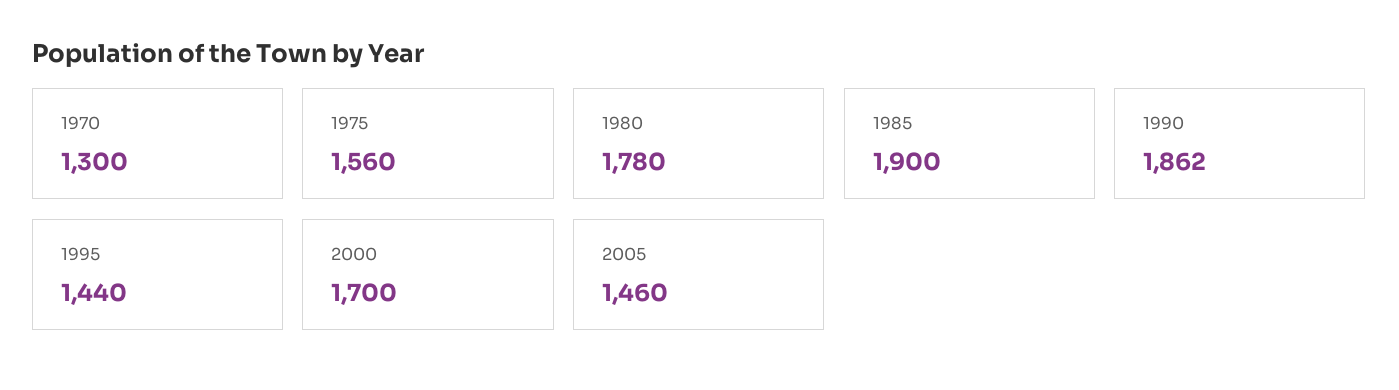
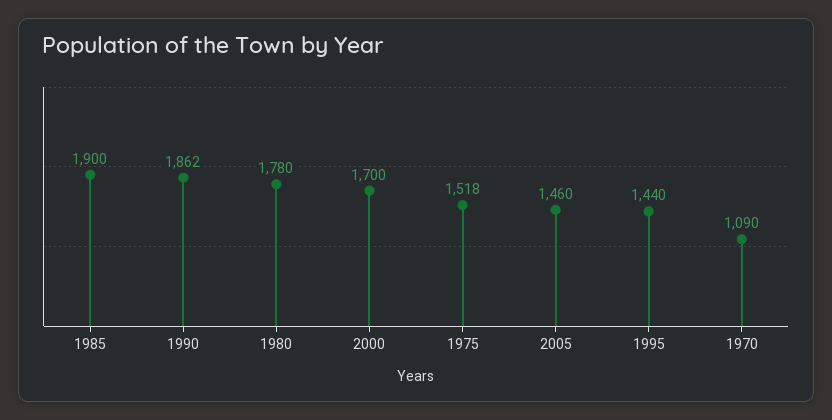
1970: 1300 -> 1090
1975: 1560 -> 1518

